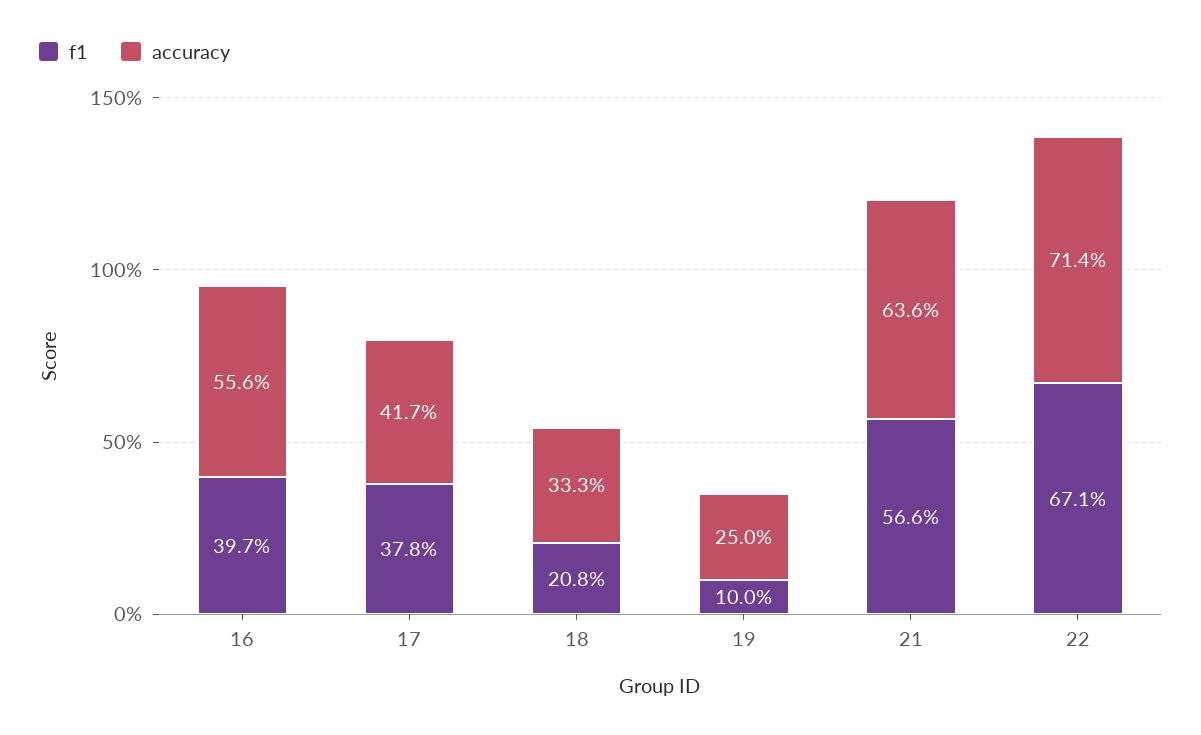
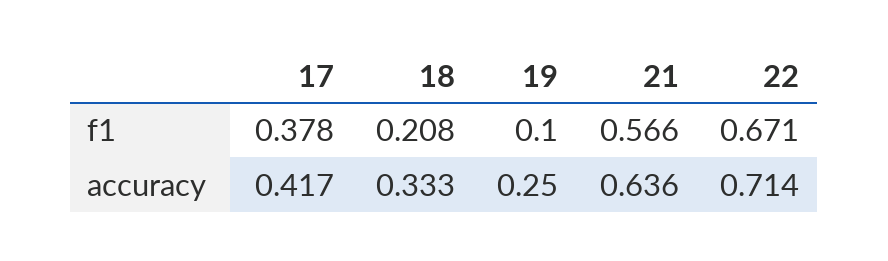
f1, 16: 0.397 -> none
accuracy, 16: 0.556 -> none

